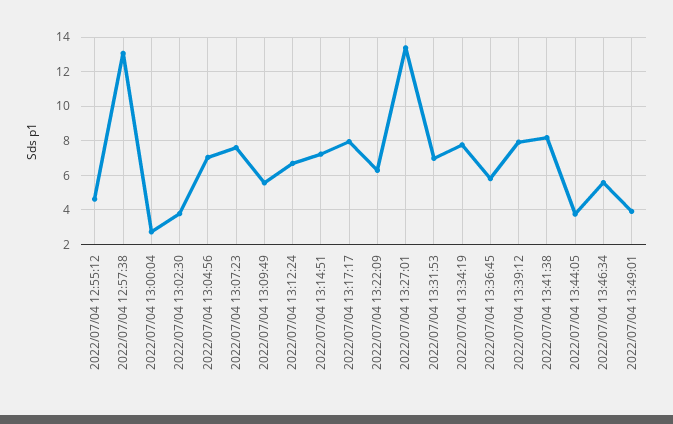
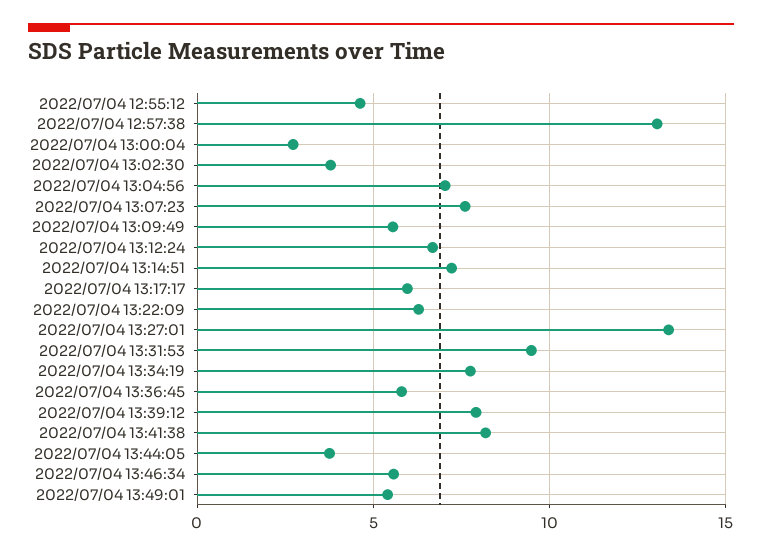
2022/07/04 13:17:17: 8 -> 6
2022/07/04 13:31:53: 7 -> 9.5
2022/07/04 13:49:01: 4 -> 5.5

